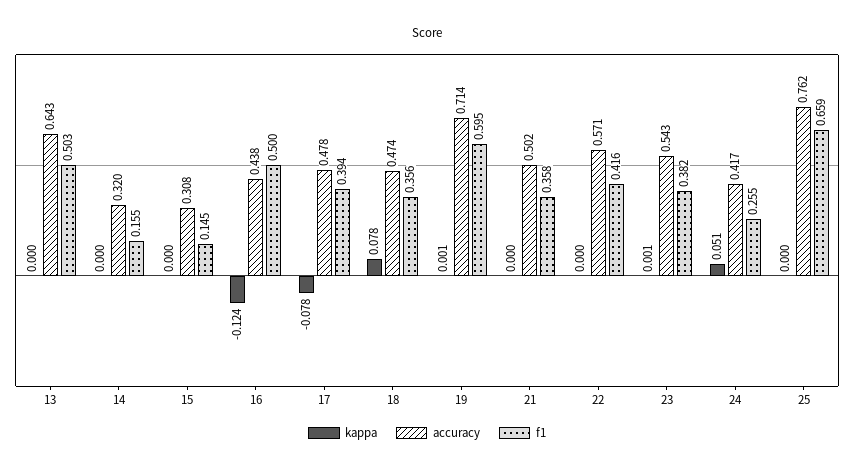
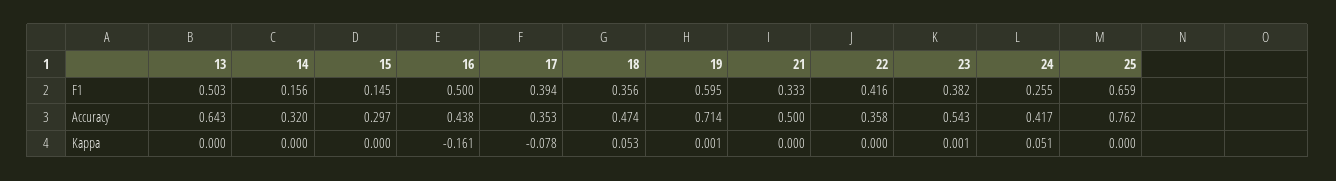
f1, 14: 0.155 -> 0.156
accuracy, 15: 0.308 -> 0.297
kappa, 16: -0.124 -> -0.161
accuracy, 17: 0.478 -> 0.353
kappa, 18: 0.078 -> 0.053
accuracy, 21: 0.502 -> 0.5
f1, 21: 0.358 -> 0.333
accuracy, 22: 0.571 -> 0.358

